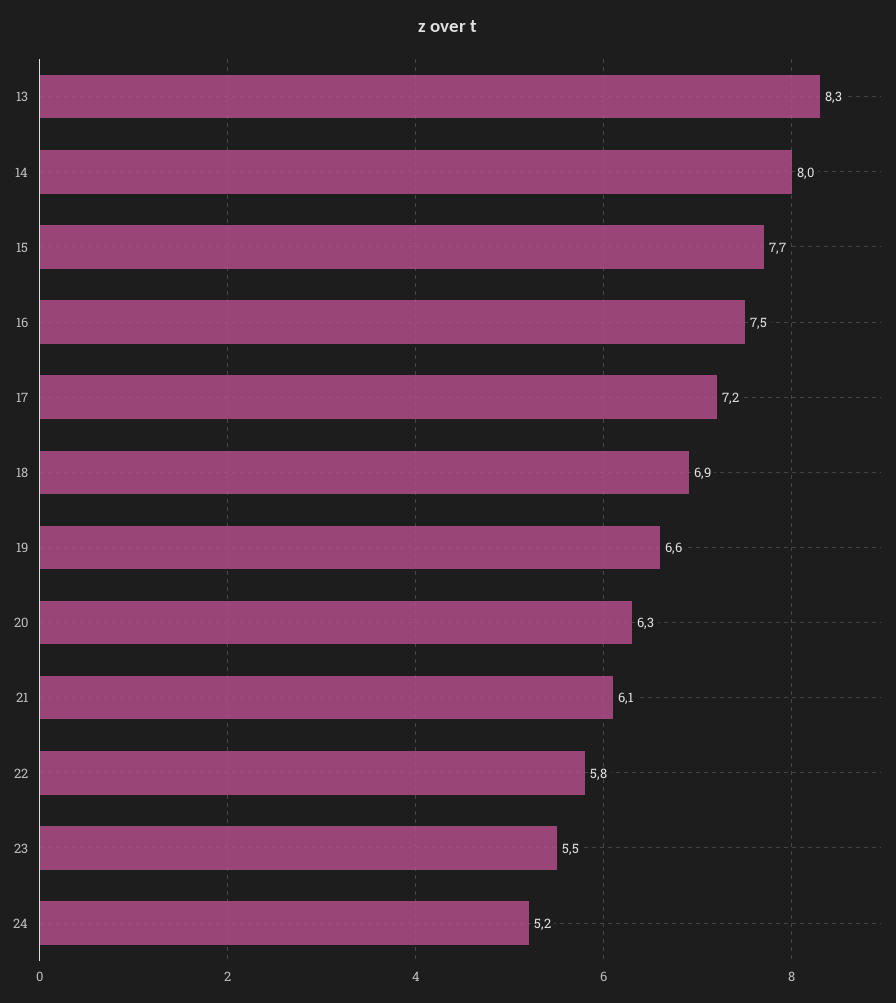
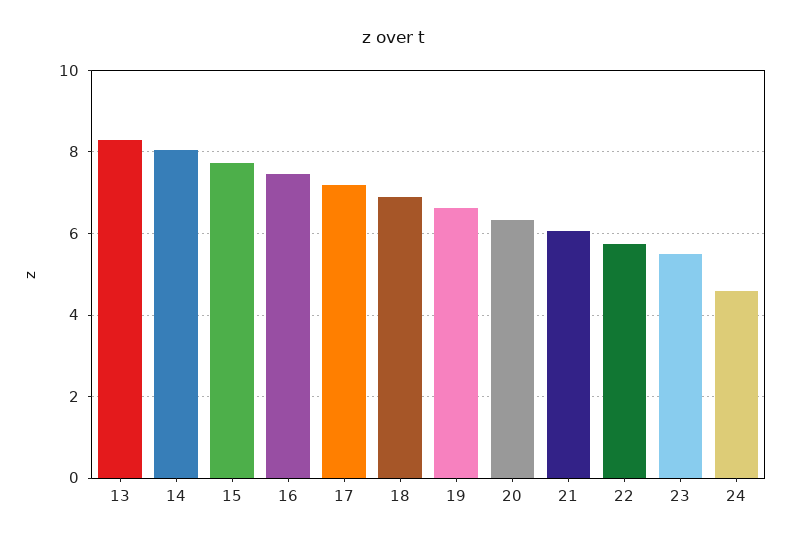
24: 5.2 -> 4.6

